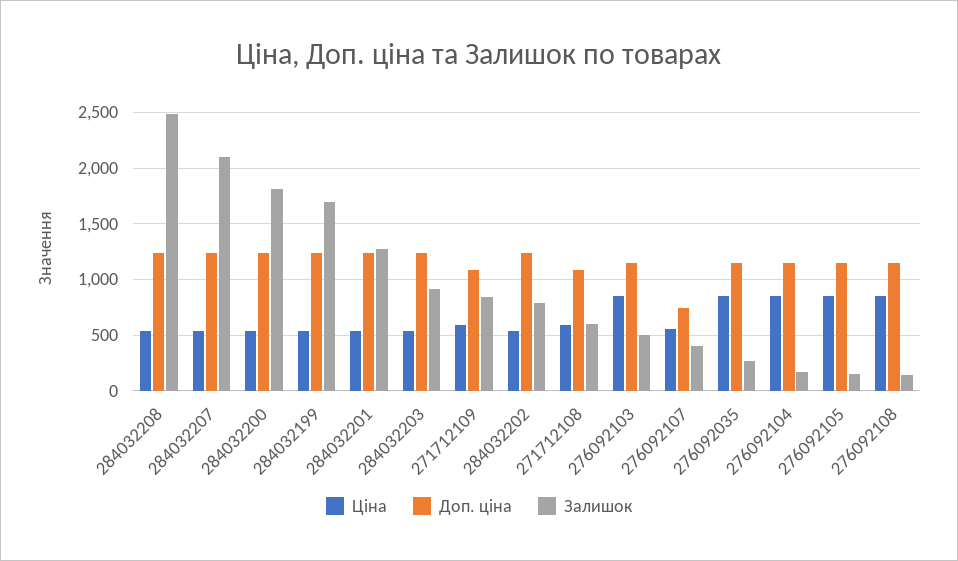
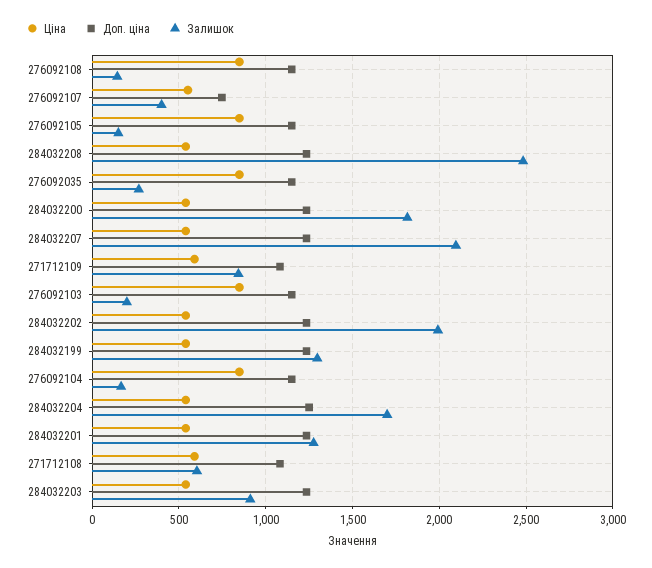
Залишок, 284032199: 1700 -> 1300
Залишок, 284032202: 800 -> 2000
Залишок, 276092103: 500 -> 200
Ціна, 284032204: none -> 550
Доп. ціна, 284032204: none -> 1250
Залишок, 284032204: none -> 1700

